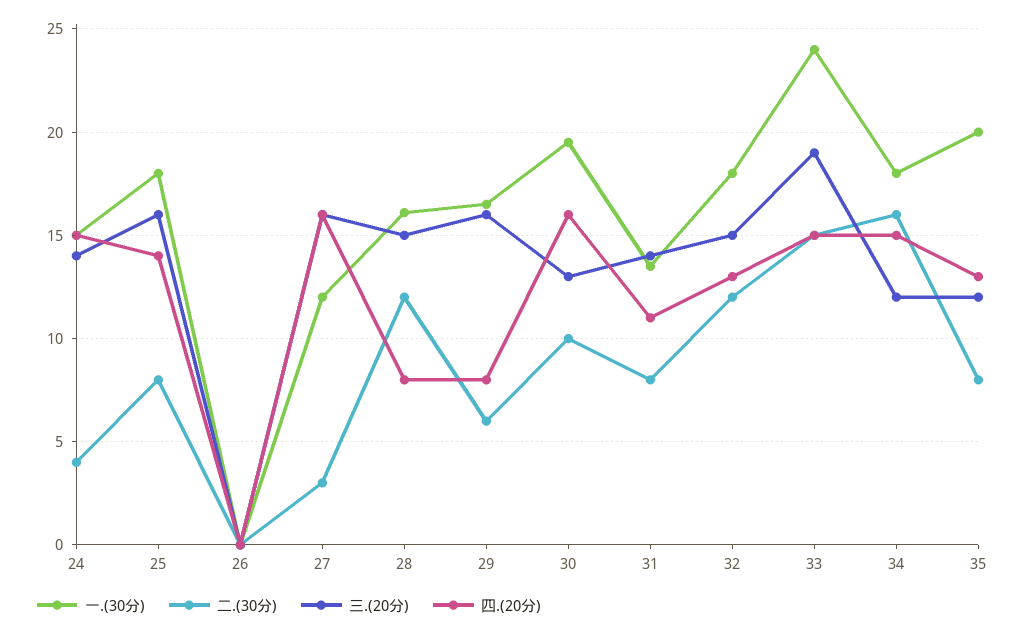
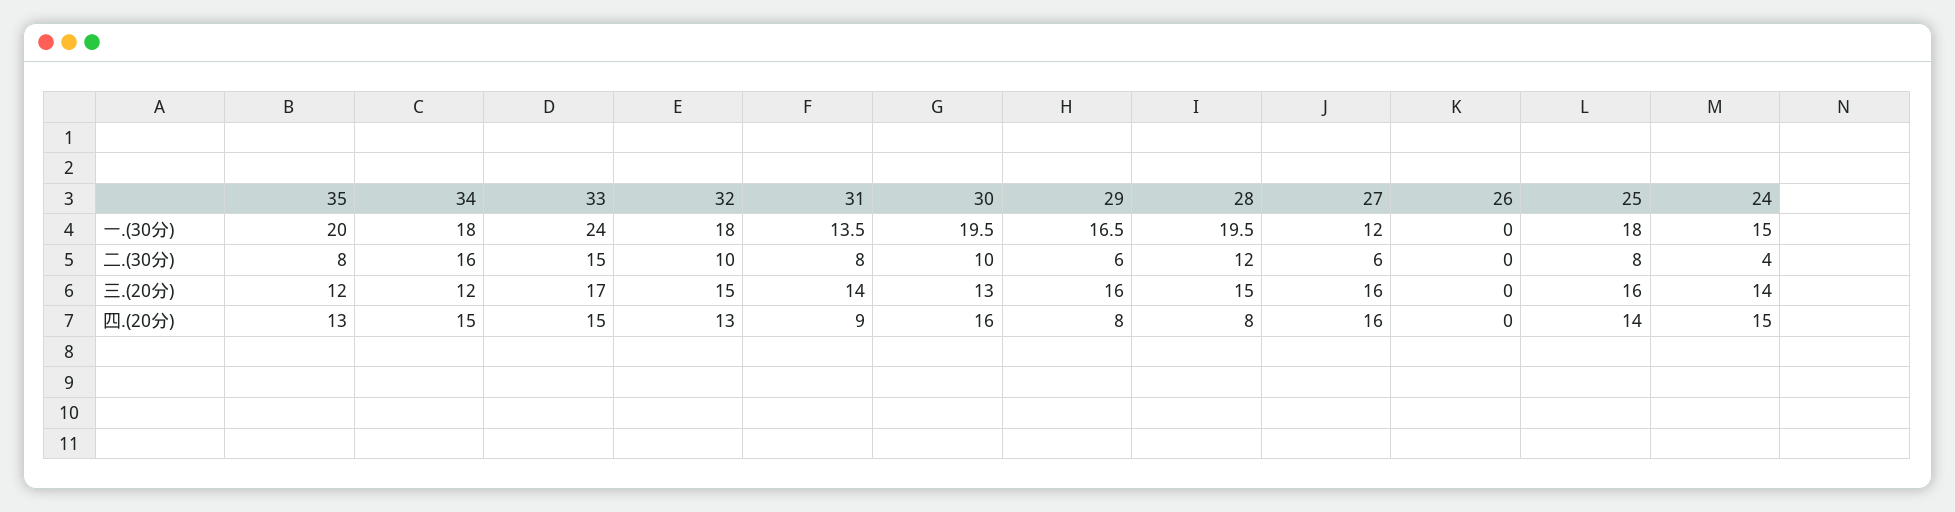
二.(30分), 27: 3 -> 6
一.(30分), 28: 16 -> 19.5
四.(20分), 31: 11 -> 9
二.(30分), 32: 12 -> 10
三.(20分), 33: 19 -> 17

